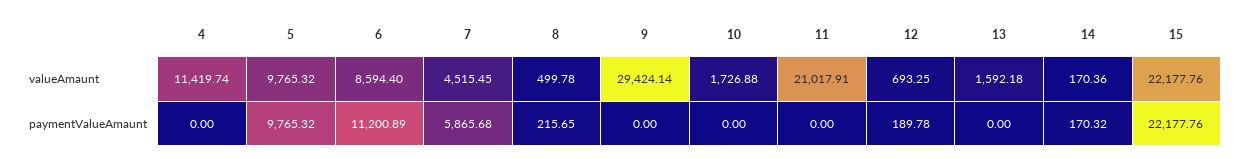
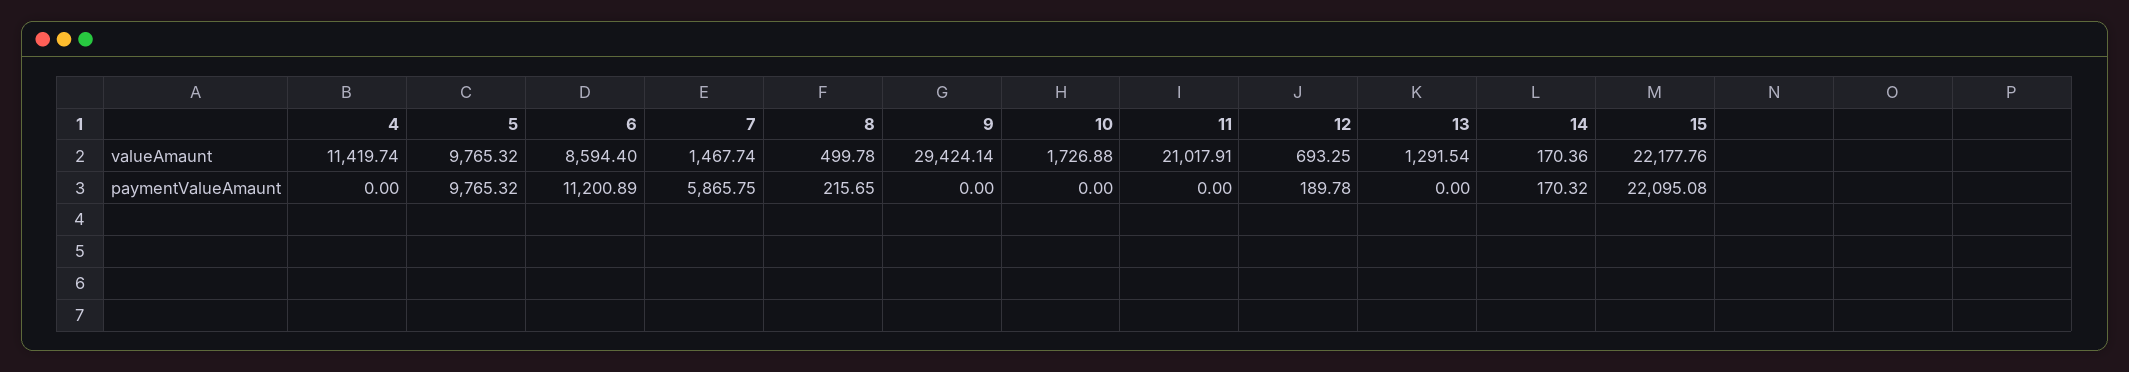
7, valueAmaunt: 4515.45 -> 1467.74
13, valueAmaunt: 1592.18 -> 1291.54
7, paymentValueAmaunt: 5865.68 -> 5865.75
15, paymentValueAmaunt: 22177.76 -> 22095.08

